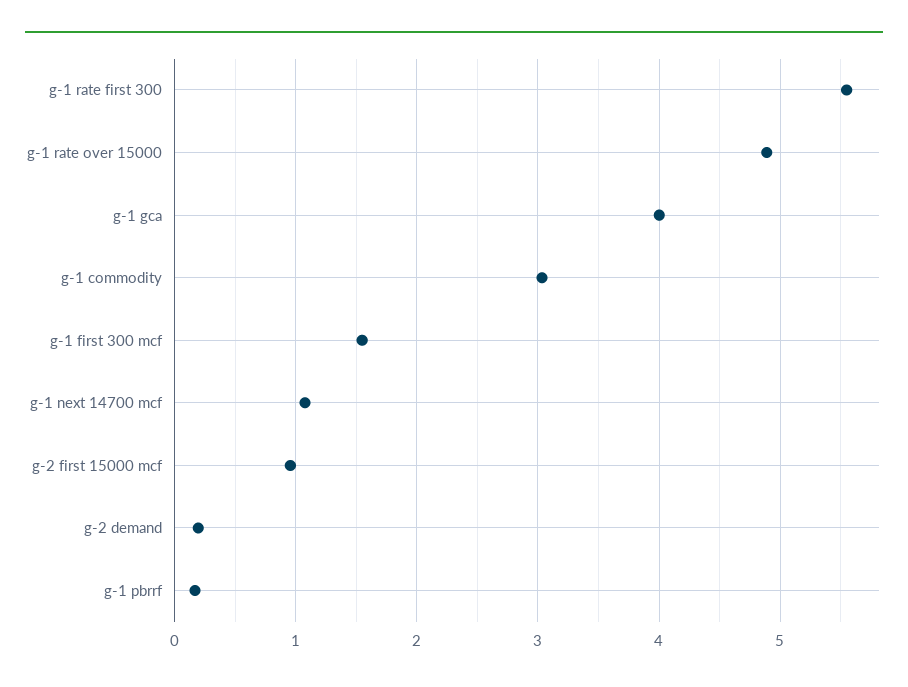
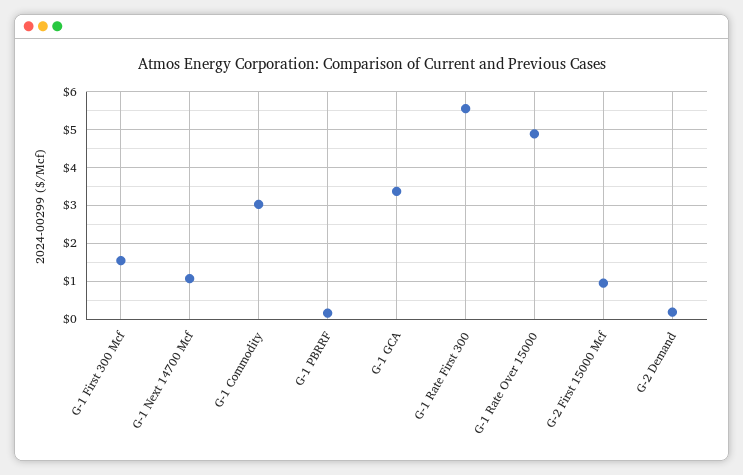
g-1 gca: 4 -> 3.4

